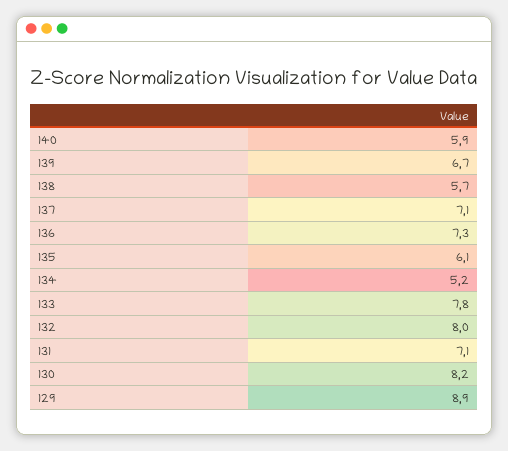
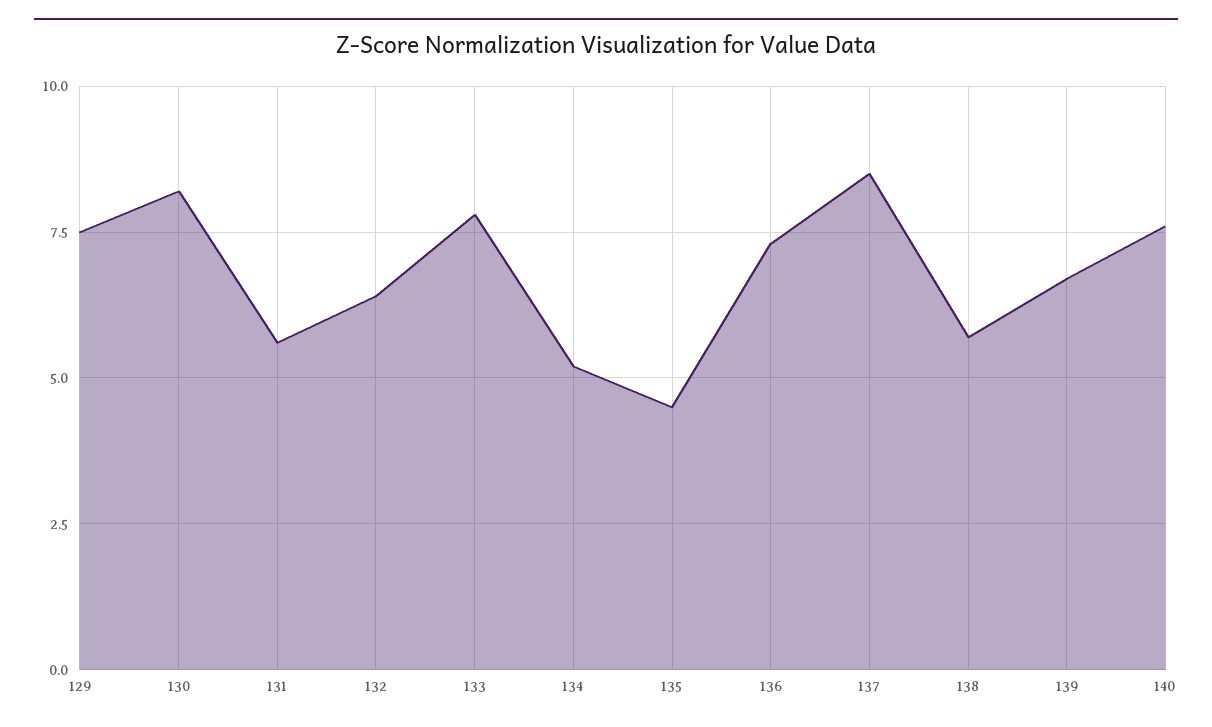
140: 5.9 -> 7.5
137: 7.1 -> 8.5
135: 6.1 -> 4.5
132: 8 -> 6.5
131: 7.1 -> 5.5
129: 8.9 -> 7.5

